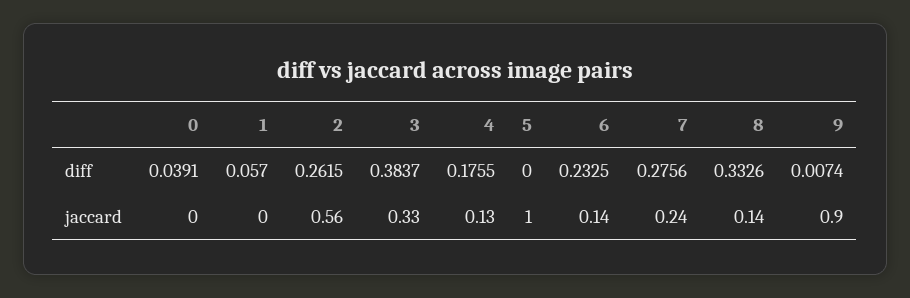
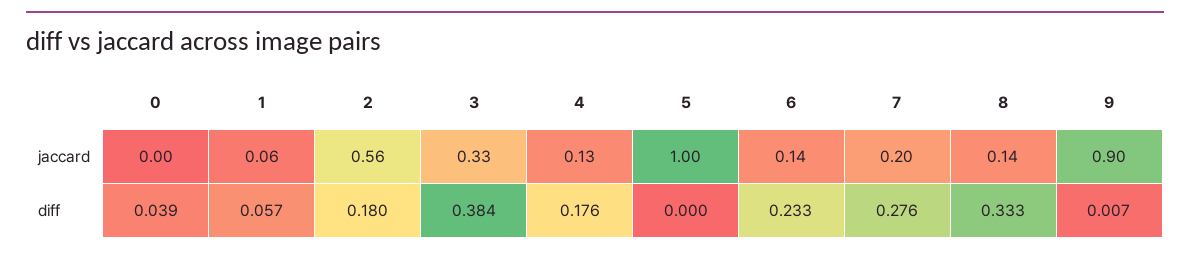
2, diff: 0.2615 -> 0.18
1, jaccard: 0 -> 0.06
7, jaccard: 0.24 -> 0.2

